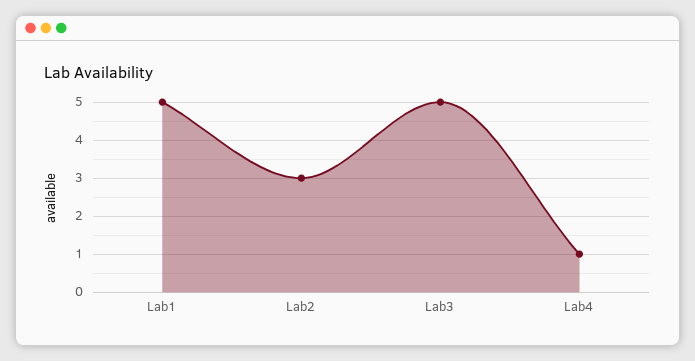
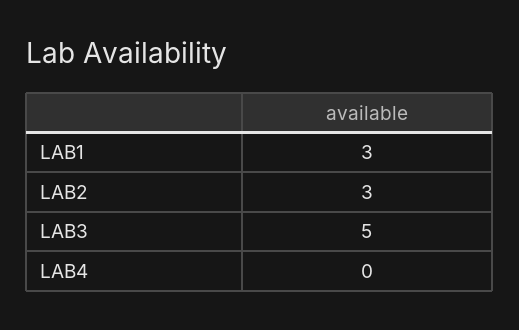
Lab1: 5 -> 3
Lab4: 1 -> 0

